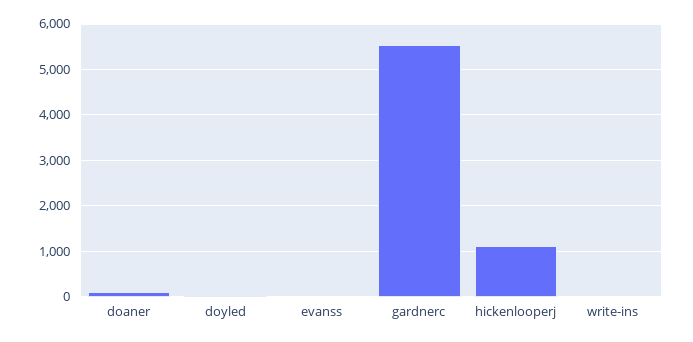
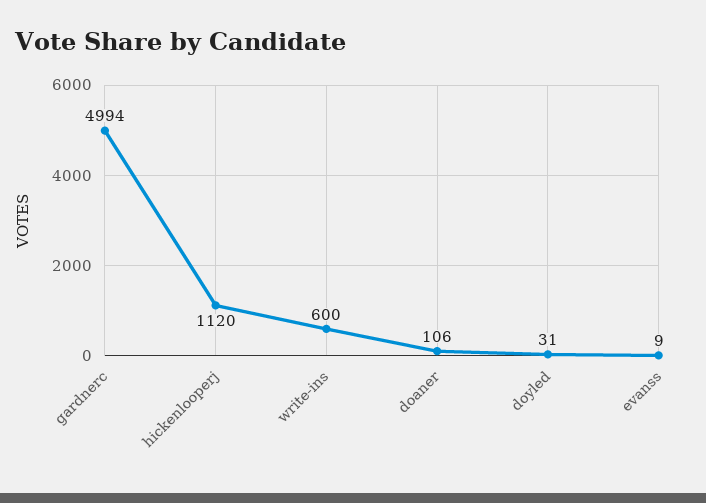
gardnerc: 5600 -> 4994
write-ins: 0 -> 600

